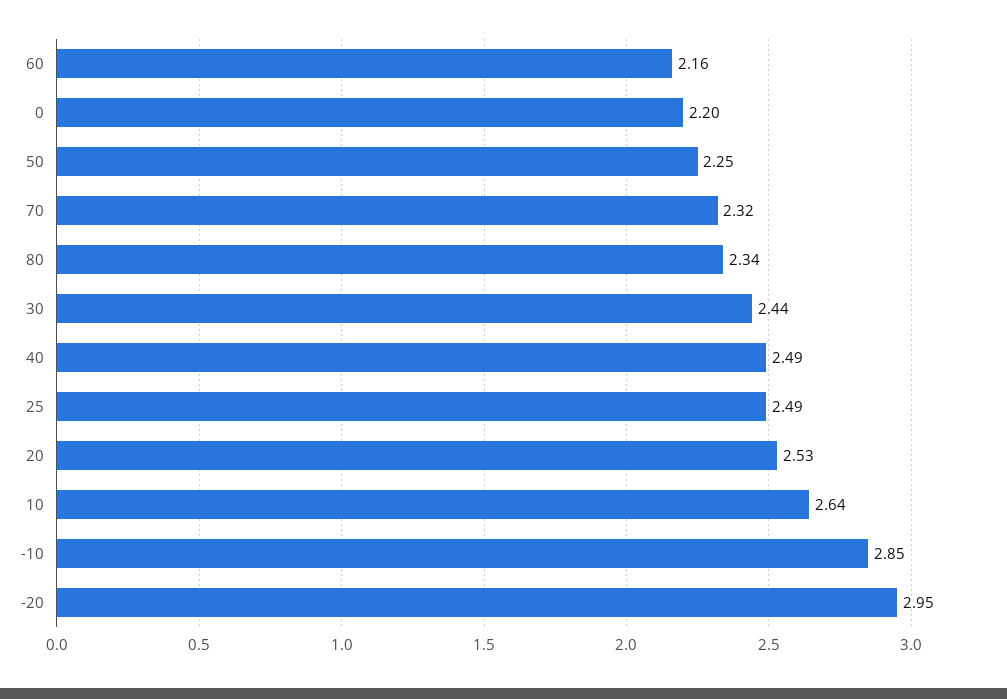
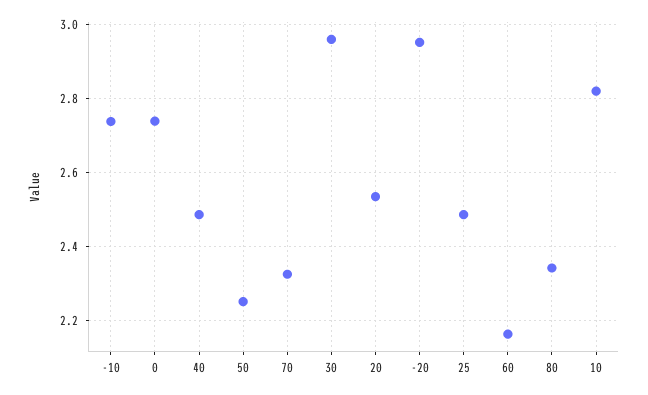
0: 2.2 -> 2.74
30: 2.44 -> 2.96
10: 2.64 -> 2.82
-10: 2.85 -> 2.74

